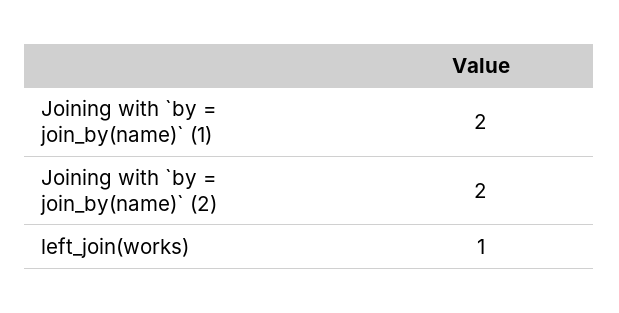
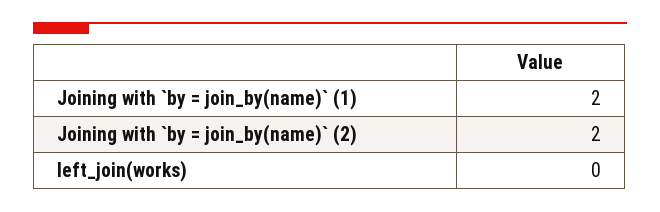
left_join(works): 1 -> 0

